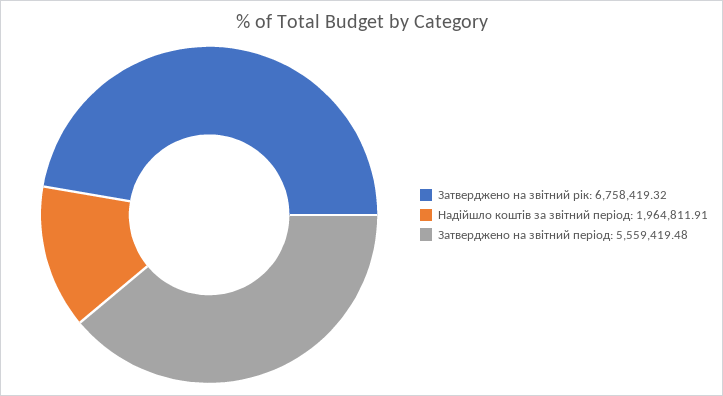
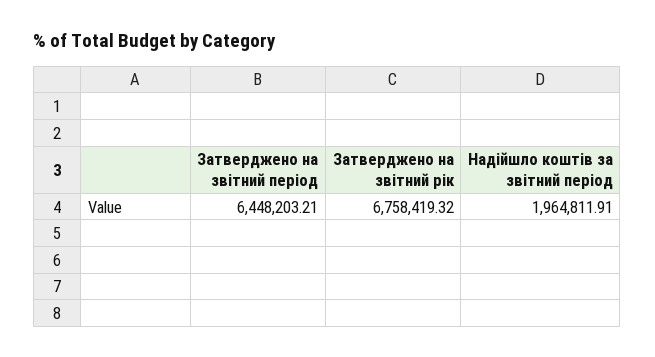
Затверджено на звітний період: 5559419.48 -> 6448203.21

